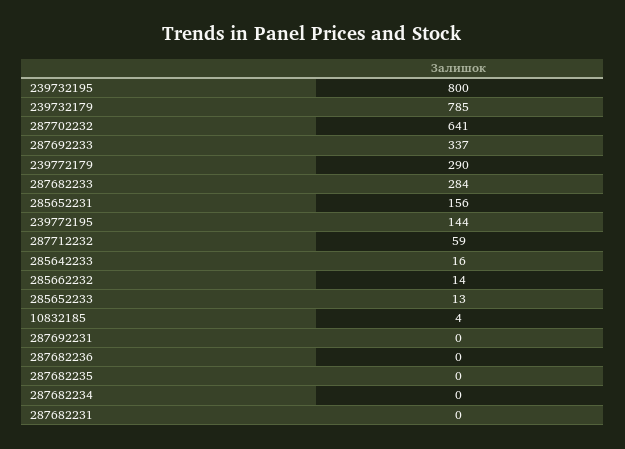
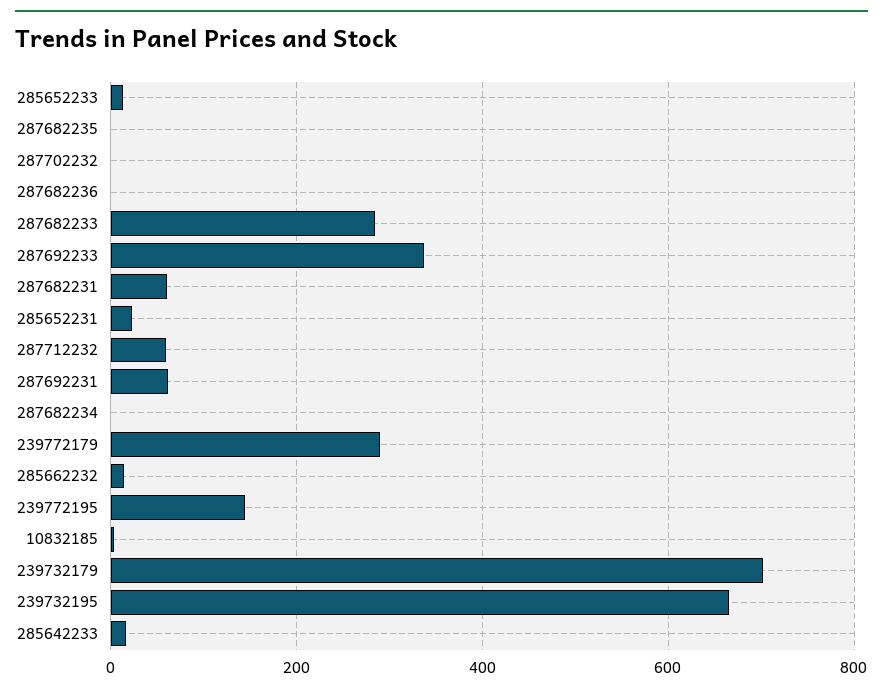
239732195: 800 -> 660
239732179: 785 -> 700
287702232: 641 -> 0
285652231: 156 -> 20
287692231: 0 -> 60
287682231: 0 -> 60

